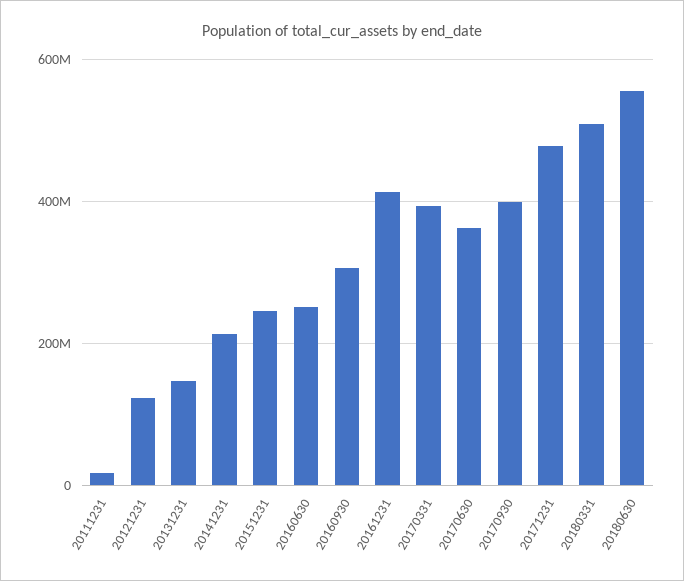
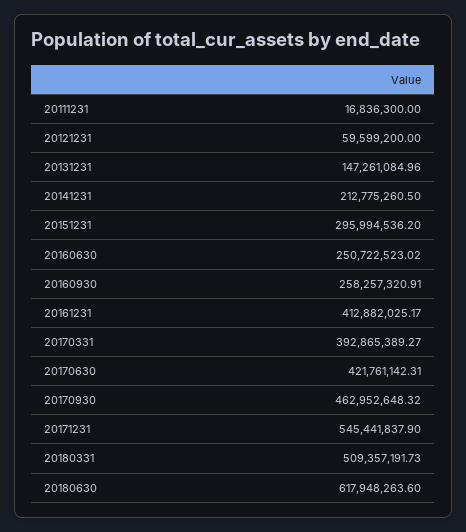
20121231: 120000000 -> 59599200
20151231: 240000000 -> 295994536.2
20160930: 300000000 -> 258257320.91
20170630: 360000000 -> 421761142.31
20170930: 400000000 -> 462952648.32
20171231: 480000000 -> 545441837.9
20180630: 560000000 -> 617948263.6

